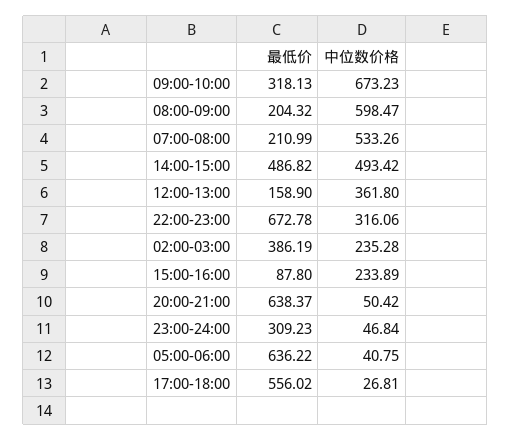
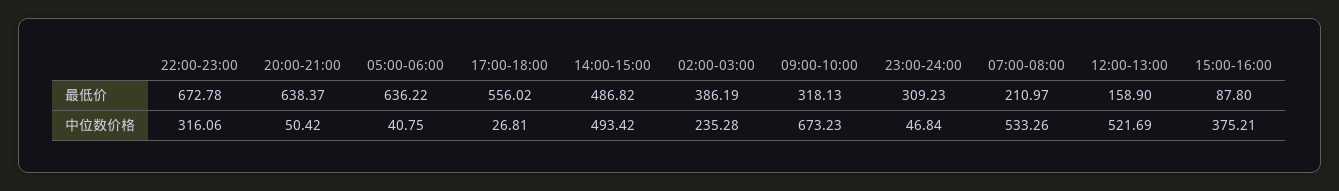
最低价, 08:00-09:00: 204.32 -> none
中位数价格, 08:00-09:00: 598.47 -> none
最低价, 07:00-08:00: 210.99 -> 210.97
中位数价格, 12:00-13:00: 361.8 -> 521.69
中位数价格, 15:00-16:00: 233.89 -> 375.21

